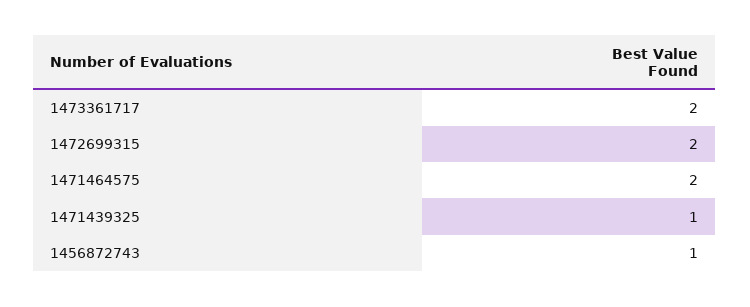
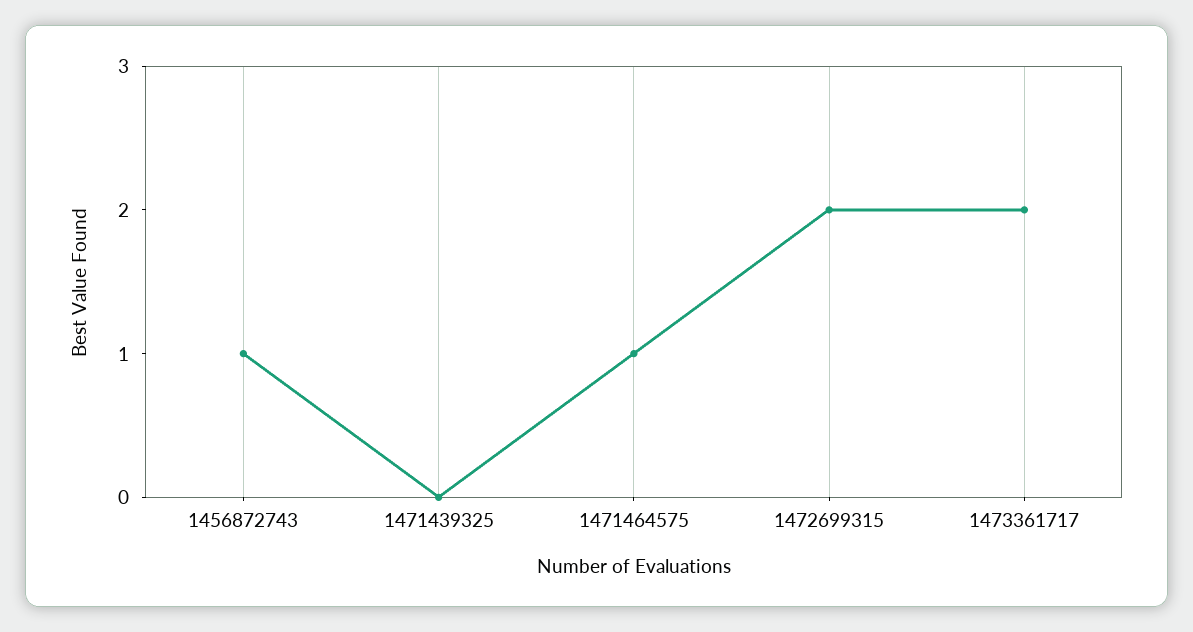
1471464575: 2 -> 1
1471439325: 1 -> 0

